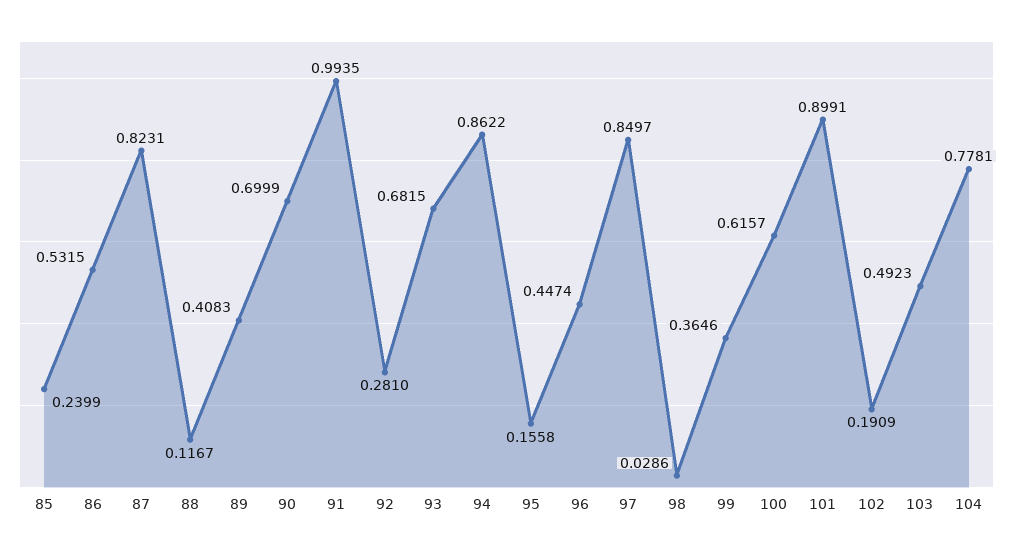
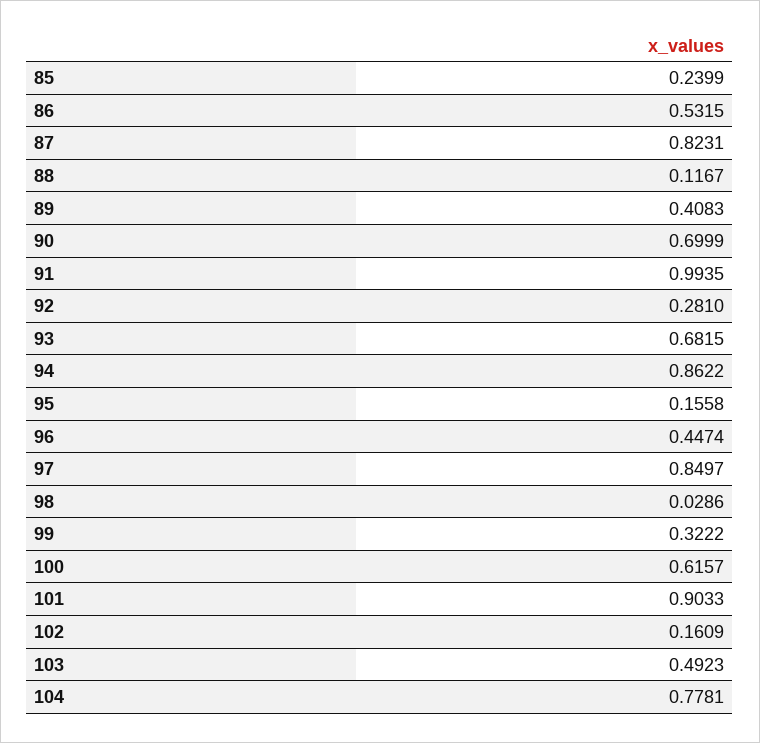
99: 0.3646 -> 0.3222
101: 0.8991 -> 0.9033
102: 0.1909 -> 0.1609

